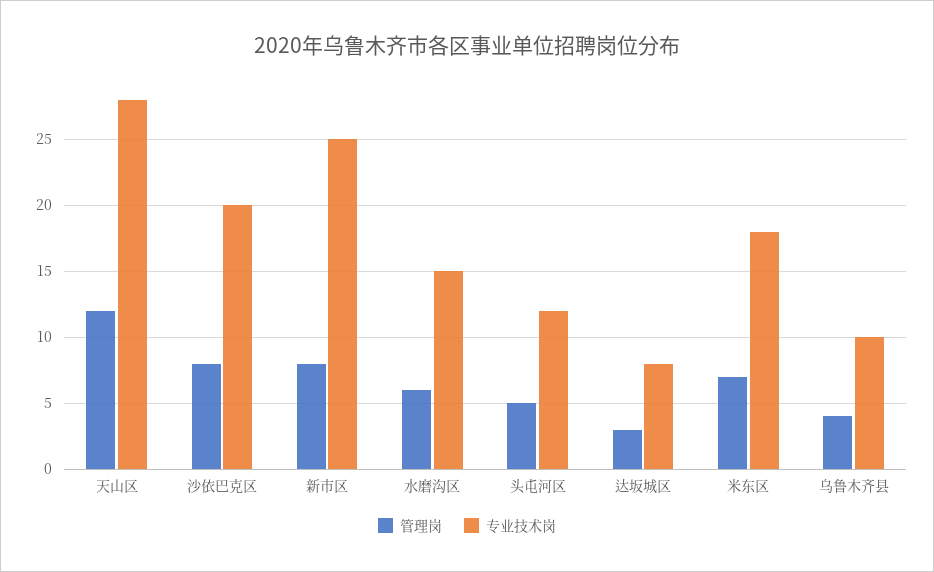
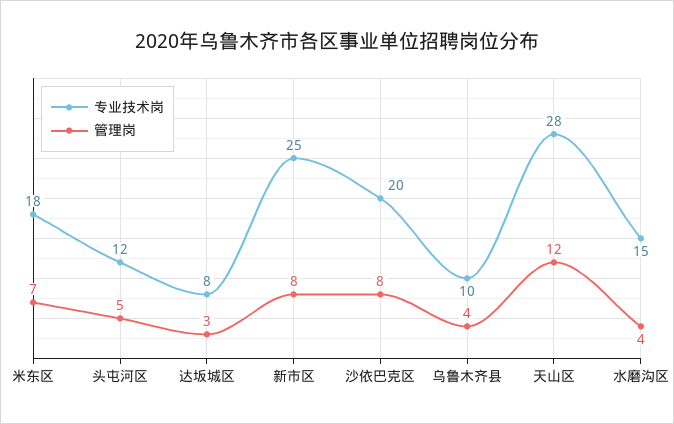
管理岗, 水磨沟区: 6 -> 4

